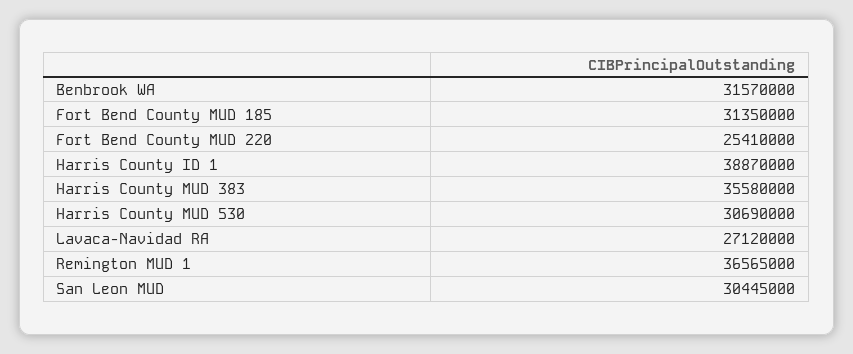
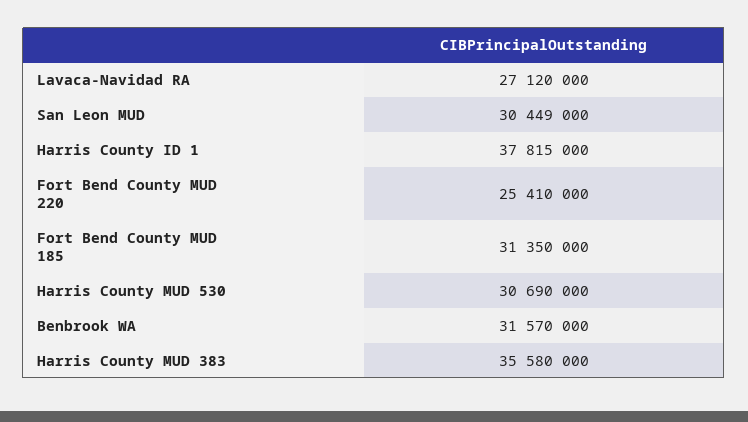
Harris County ID 1: 38870000 -> 37815000
Remington MUD 1: 36565000 -> none
San Leon MUD: 30445000 -> 30449000

